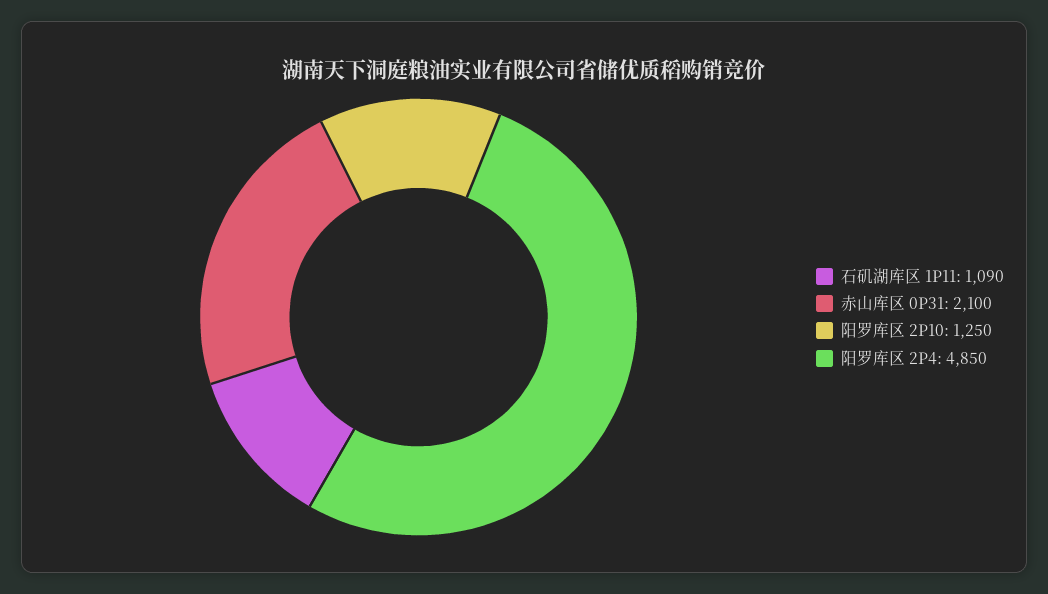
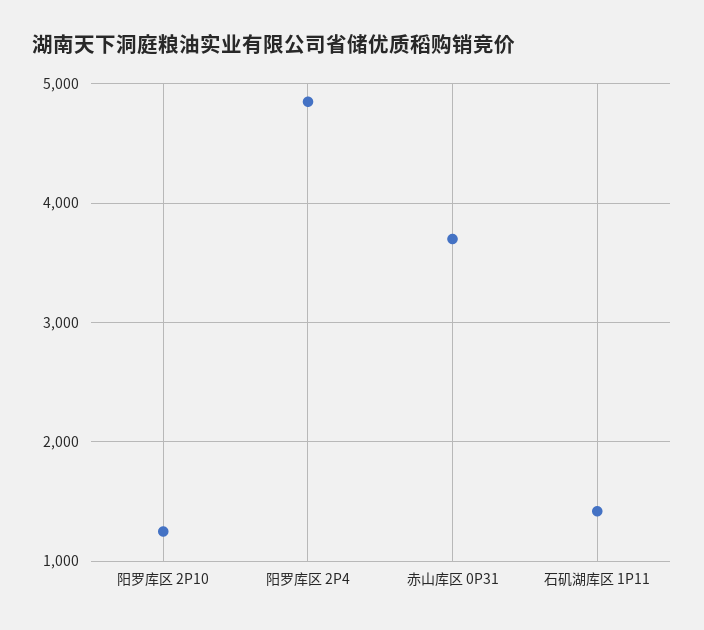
石矶湖库区 1P11: 1090 -> 1400
赤山库区 0P31: 2100 -> 3700

